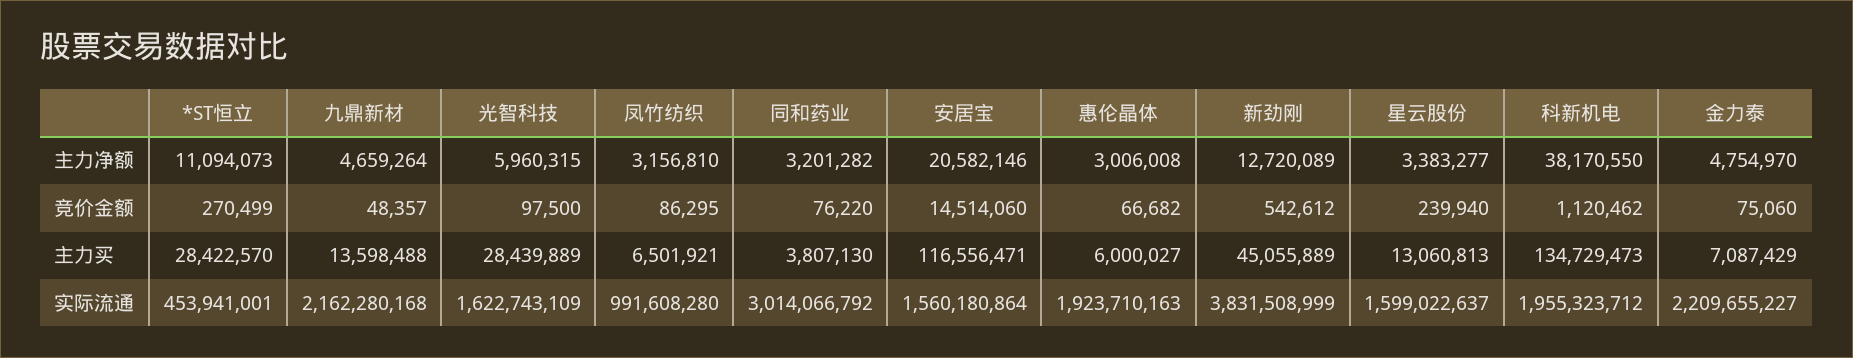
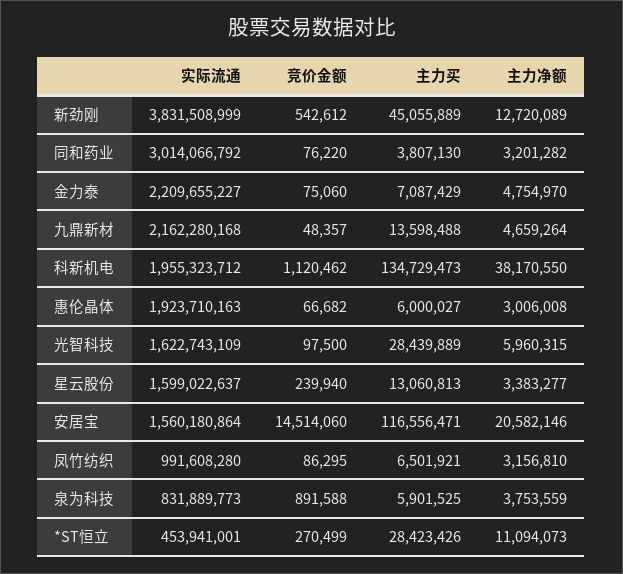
*ST恒立, 主力买: 28422570 -> 28423426
泉为科技, 实际流通: none -> 831889773
泉为科技, 竞价金额: none -> 891588
泉为科技, 主力买: none -> 5901525
泉为科技, 主力净额: none -> 3753559

